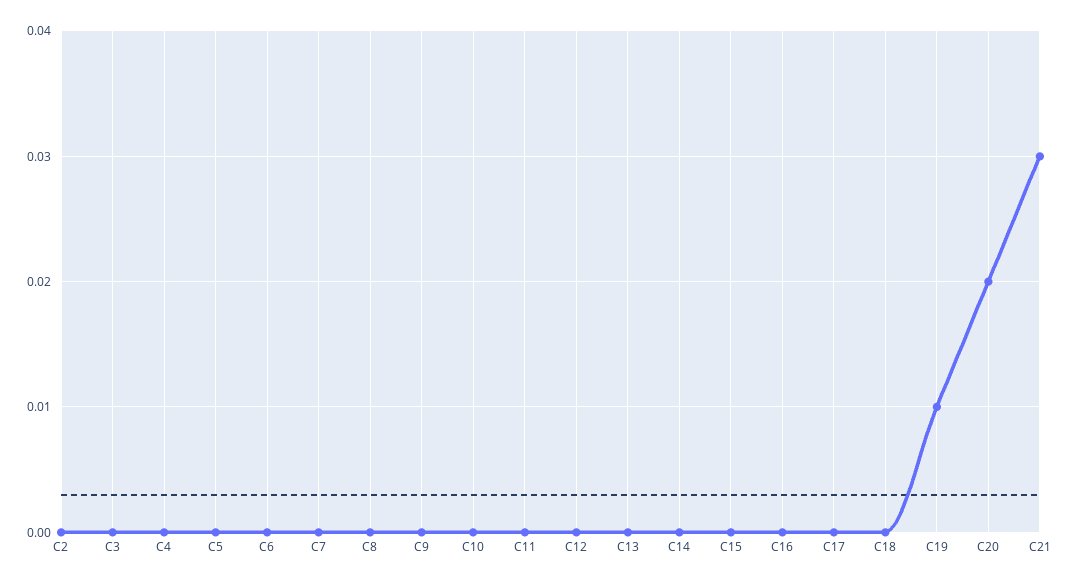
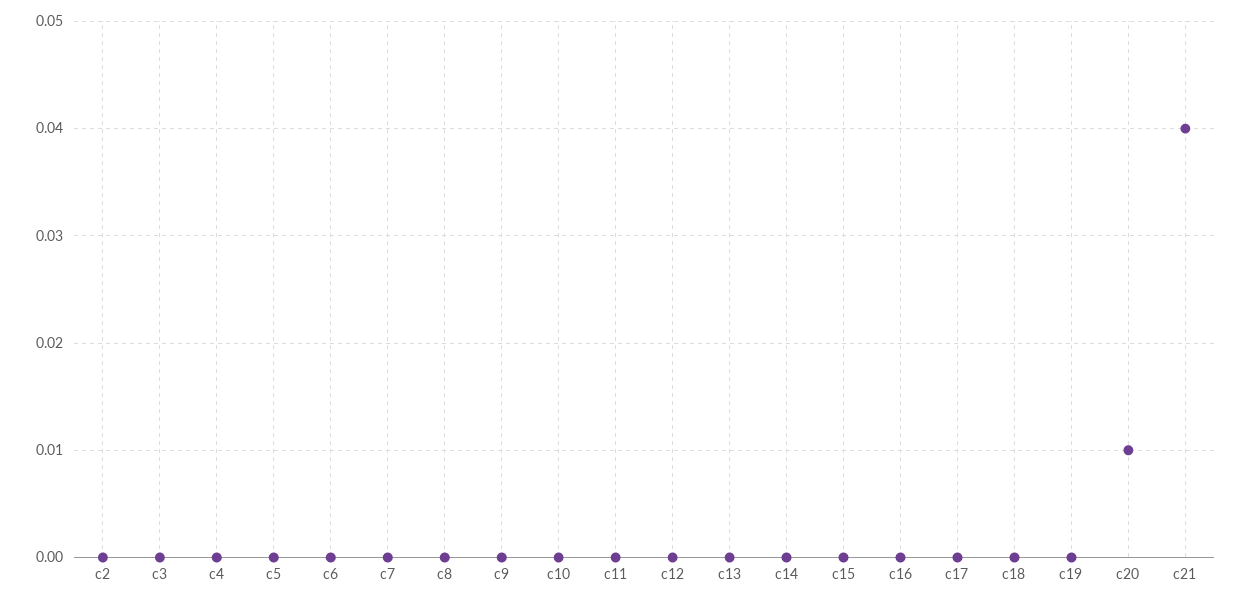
C19: 0.01 -> 0
C20: 0.02 -> 0.01
C21: 0.03 -> 0.04

